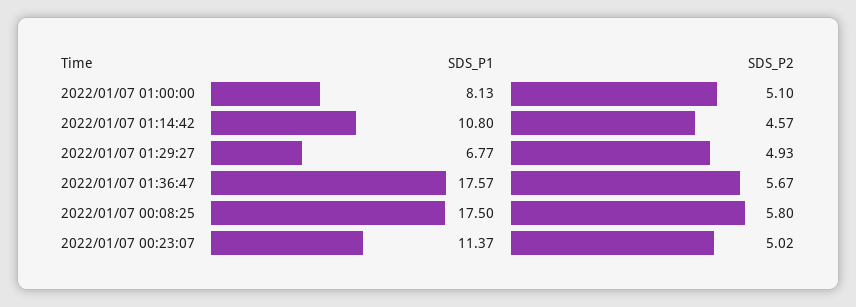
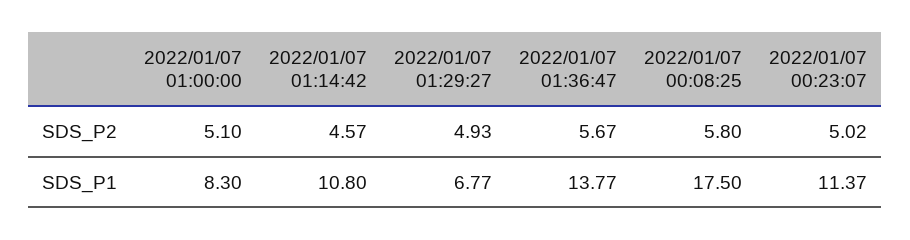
SDS_P1, 2022/01/07 01:00:00: 8.13 -> 8.3
SDS_P1, 2022/01/07 01:36:47: 17.57 -> 13.77

